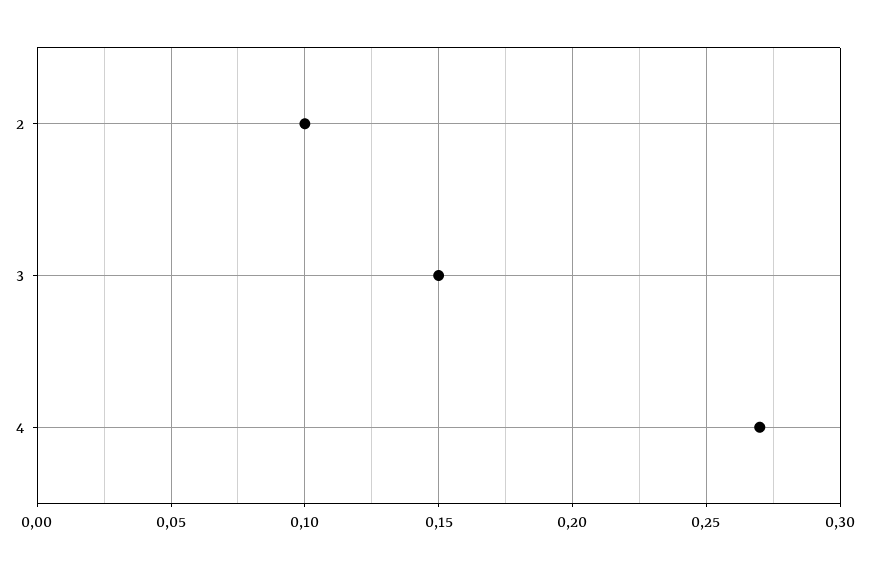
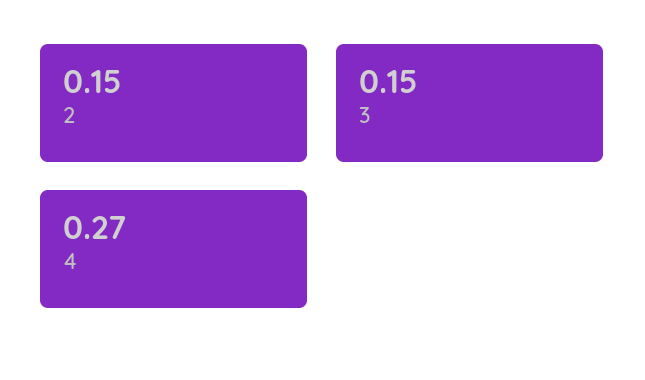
2: 0.1 -> 0.15

